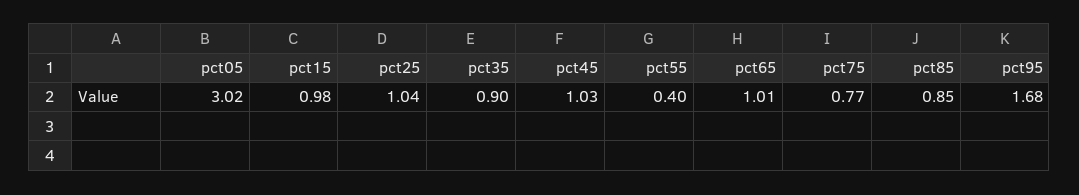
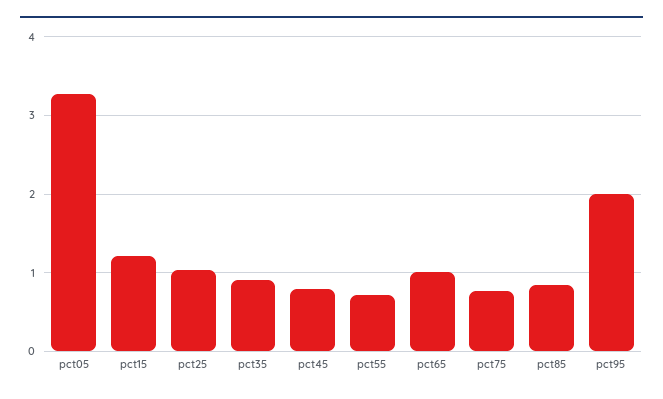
pct05: 3.02 -> 3.3
pct15: 0.98 -> 1.2
pct45: 1.03 -> 0.8
pct55: 0.4 -> 0.7
pct95: 1.68 -> 2

